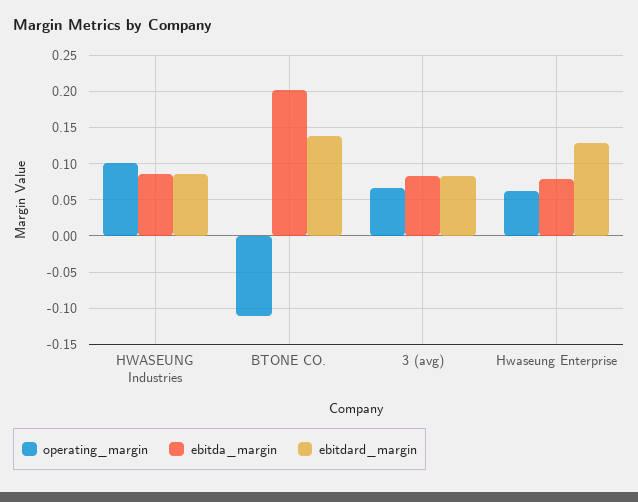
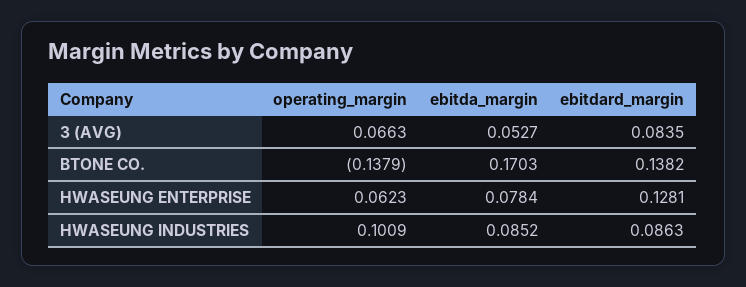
operating_margin, BTONE CO.: -0.11 -> -0.1379
ebitda_margin, BTONE CO.: 0.2 -> 0.1703
ebitda_margin, 3 (avg): 0.08 -> 0.0527

